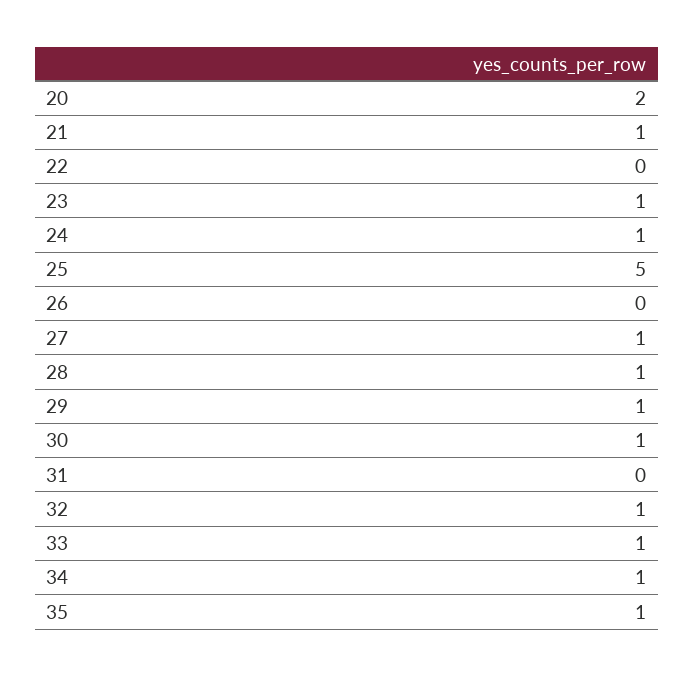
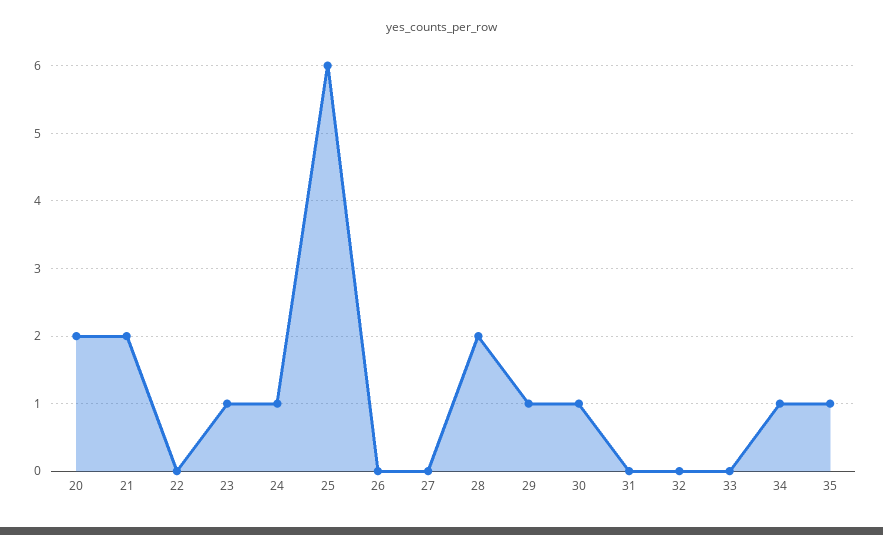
21: 1 -> 2
25: 5 -> 6
27: 1 -> 0
28: 1 -> 2
32: 1 -> 0
33: 1 -> 0

